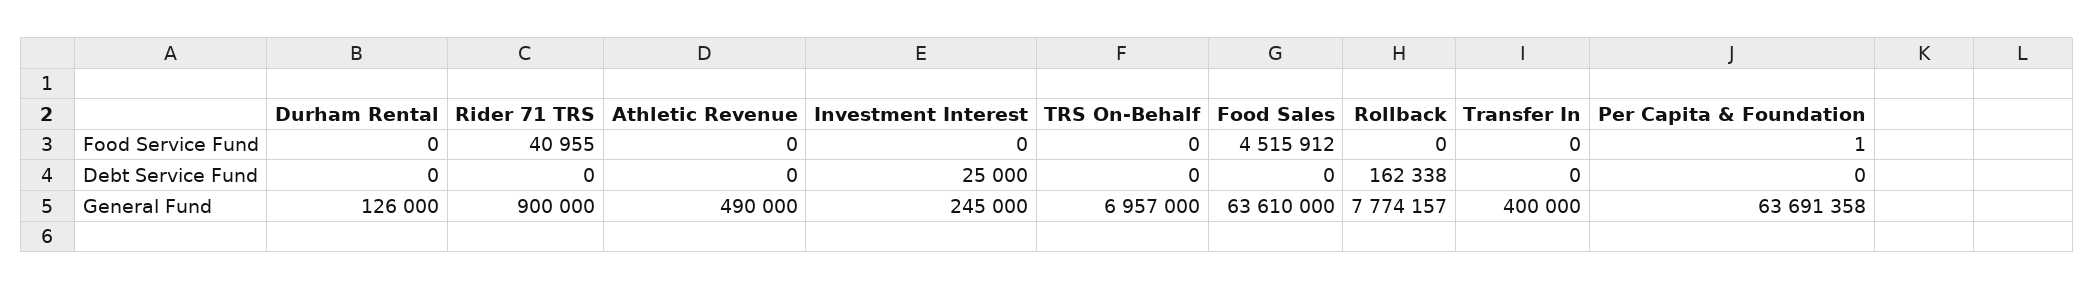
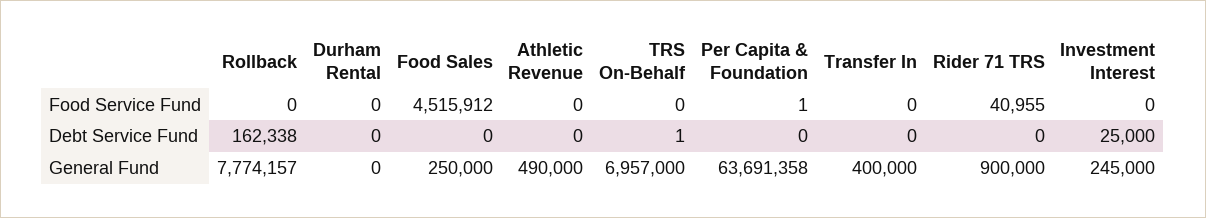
TRS On-Behalf, Debt Service Fund: 0 -> 1
Durham Rental, General Fund: 126000 -> 0
Food Sales, General Fund: 63610000 -> 250000

